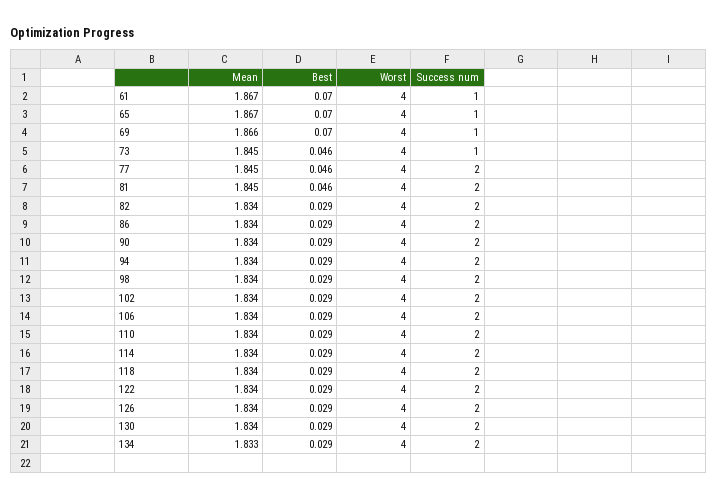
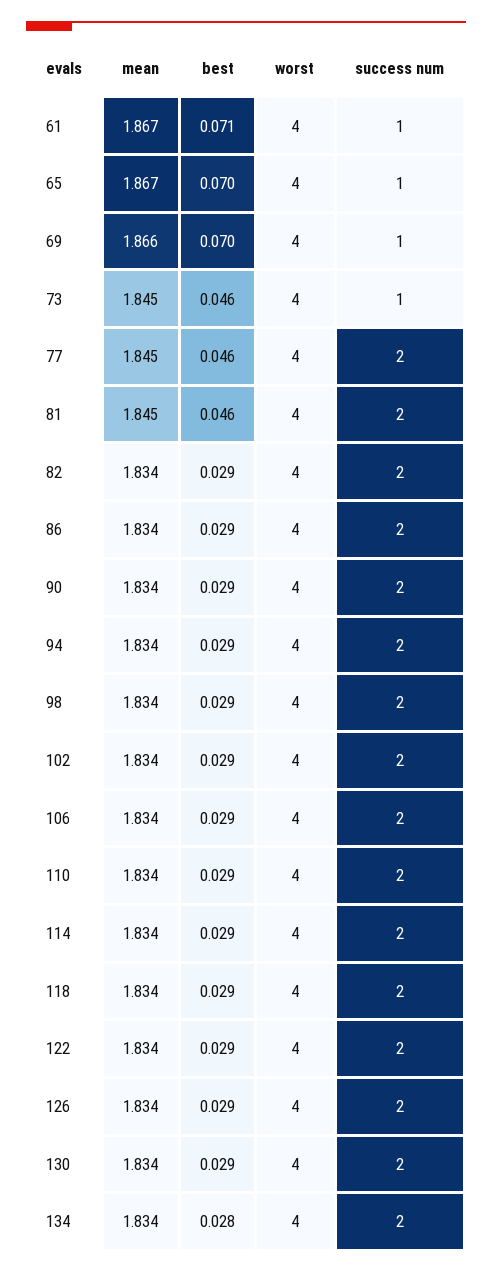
Best, 61: 0.07 -> 0.071
Mean, 134: 1.833 -> 1.834
Best, 134: 0.029 -> 0.028

